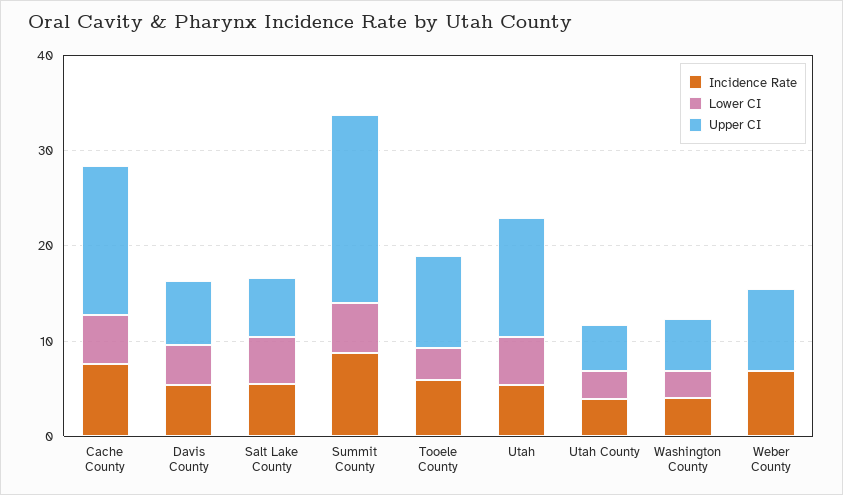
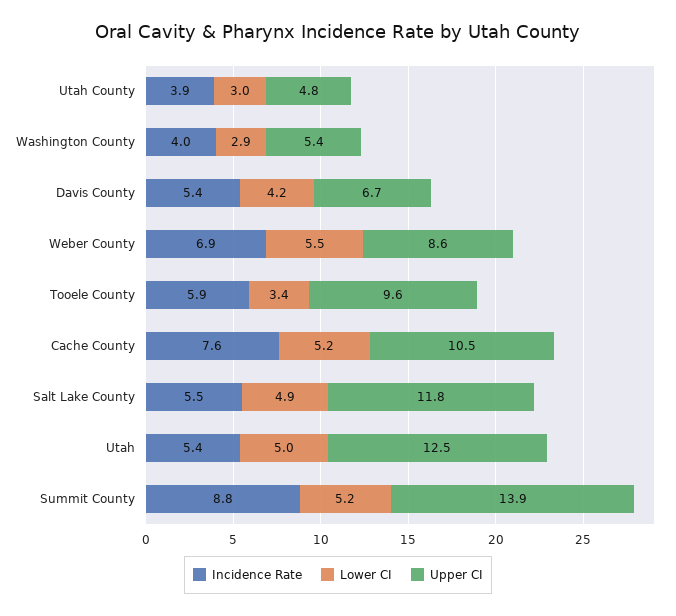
Upper CI, Cache County: 16 -> 10.5
Upper CI, Salt Lake County: 6 -> 11.8
Upper CI, Summit County: 20 -> 13.9
Lower CI, Weber County: 0 -> 5.5

